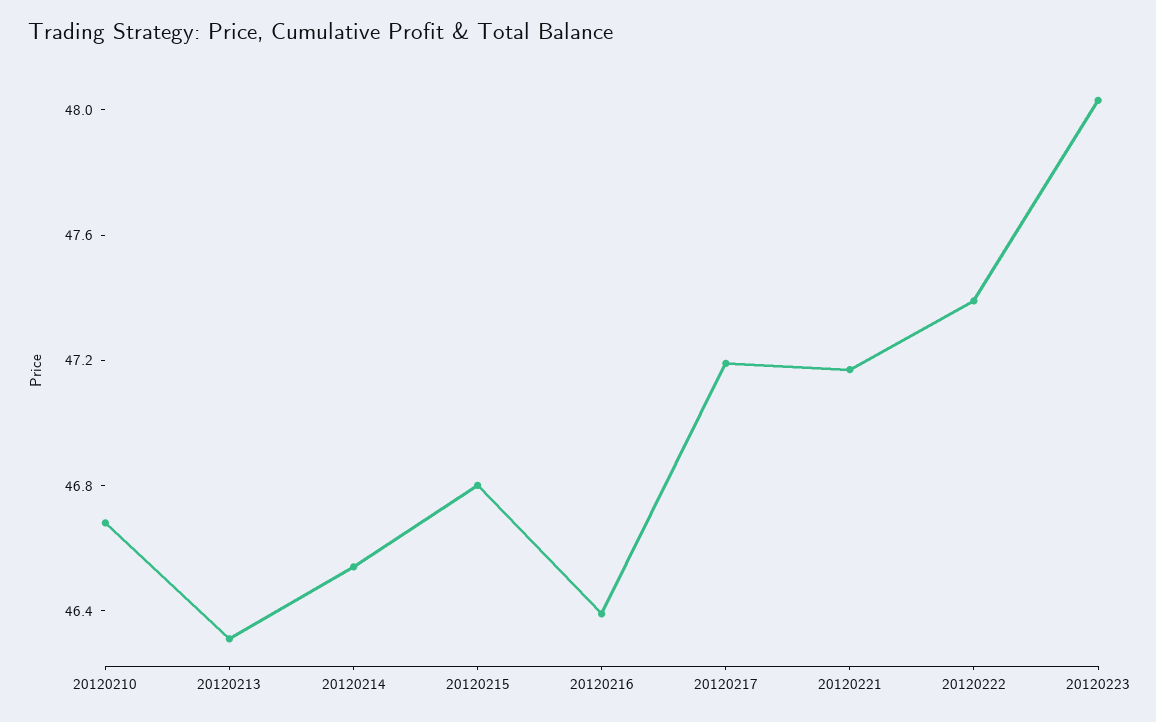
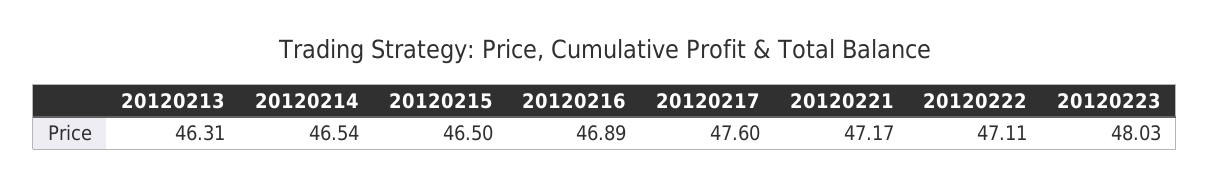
20120210: 46.7 -> none
20120215: 46.8 -> 46.5
20120216: 46.4 -> 46.89
20120217: 47.2 -> 47.6
20120222: 47.4 -> 47.11

